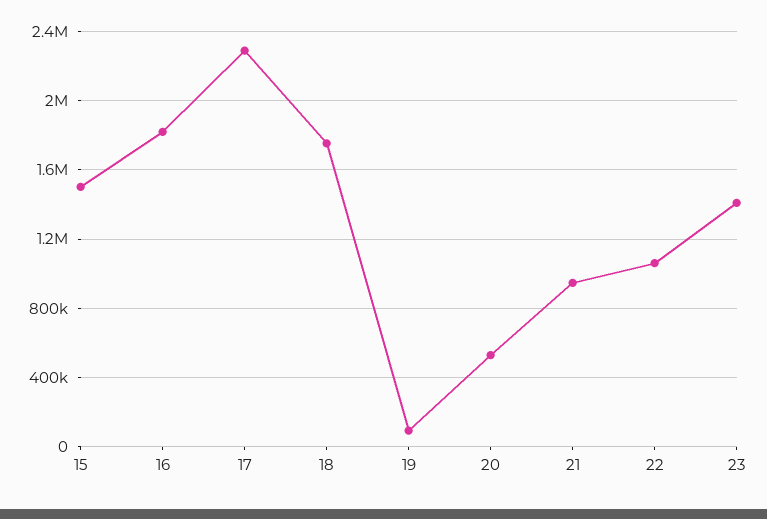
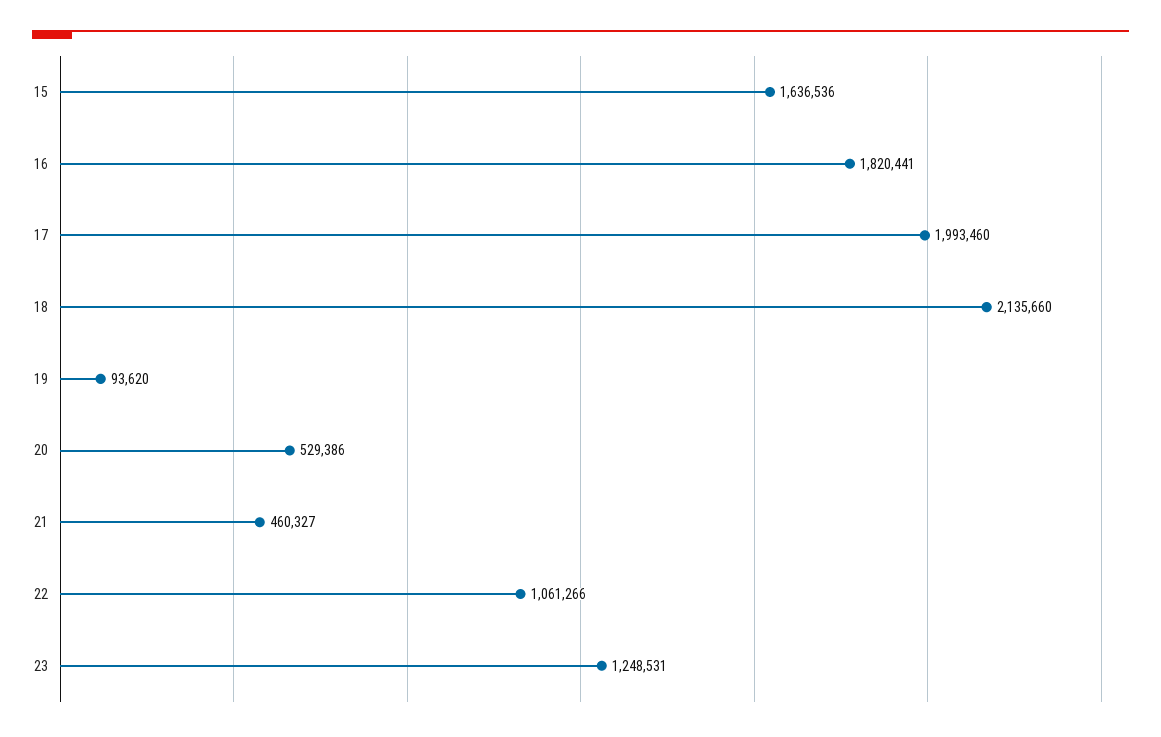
15: 1500000 -> 1636536
17: 2300000 -> 1993460
18: 1750000 -> 2135660
21: 950000 -> 460327
23: 1400000 -> 1248531

